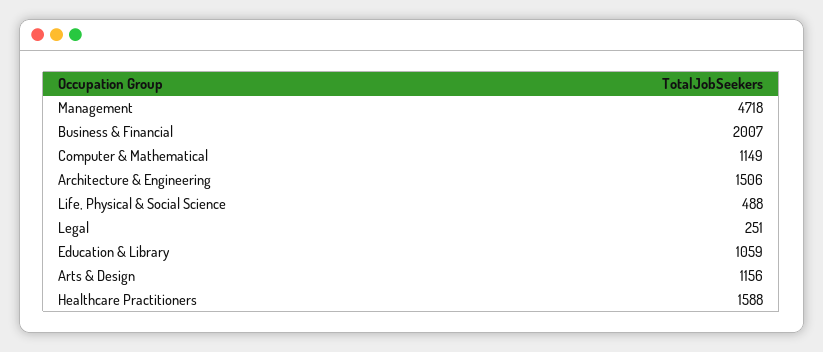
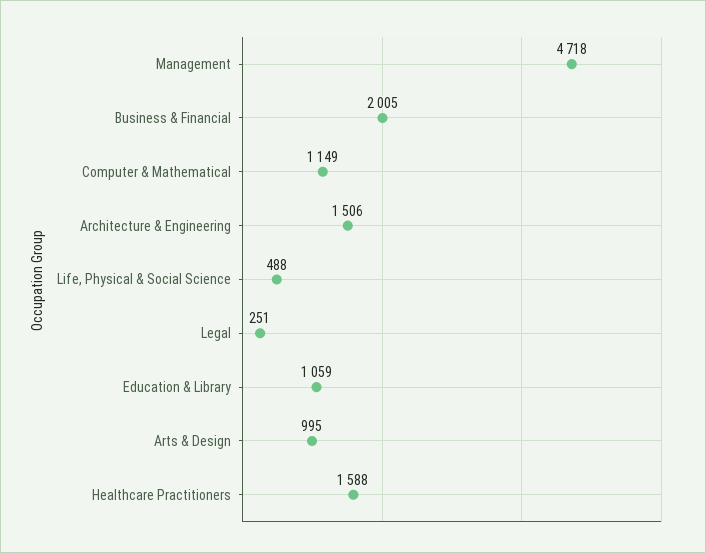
Business & Financial: 2007 -> 2005
Arts & Design: 1156 -> 995

